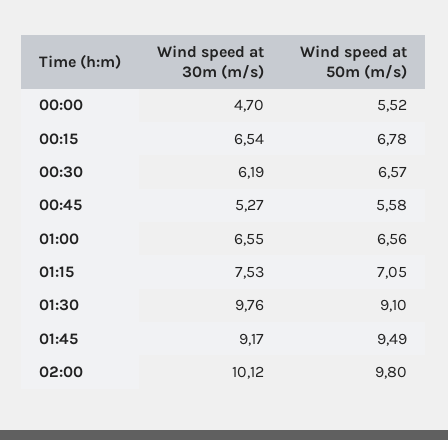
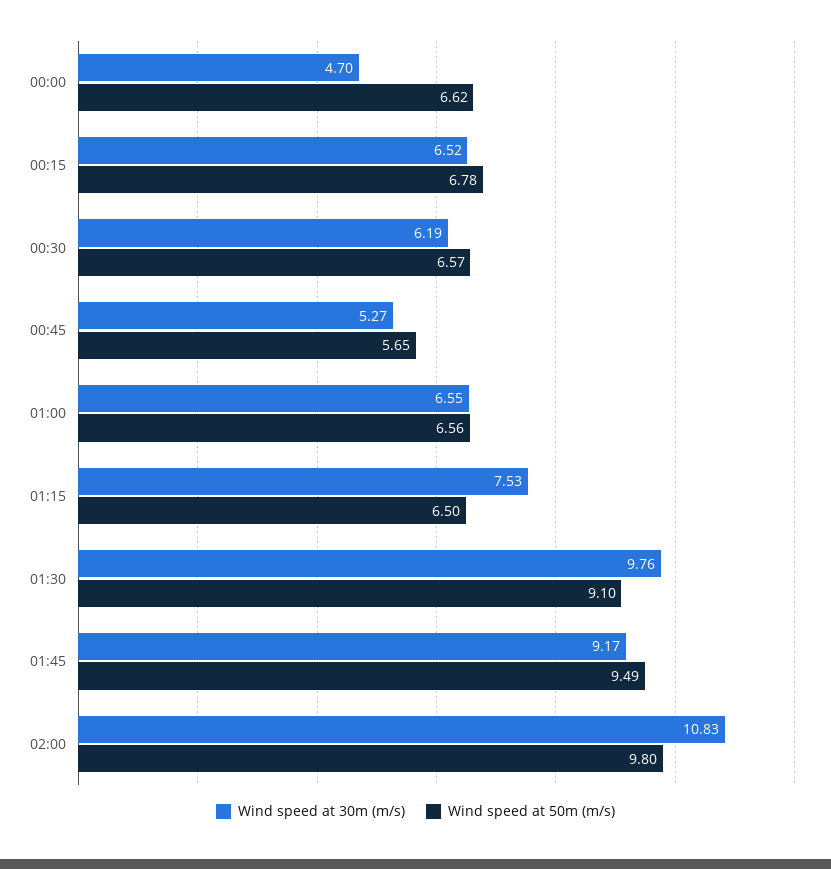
Wind speed at 50m (m/s), 00:00: 5.52 -> 6.62
Wind speed at 30m (m/s), 00:15: 6.54 -> 6.52
Wind speed at 50m (m/s), 00:45: 5.58 -> 5.65
Wind speed at 50m (m/s), 01:15: 7.05 -> 6.5
Wind speed at 30m (m/s), 02:00: 10.12 -> 10.83

